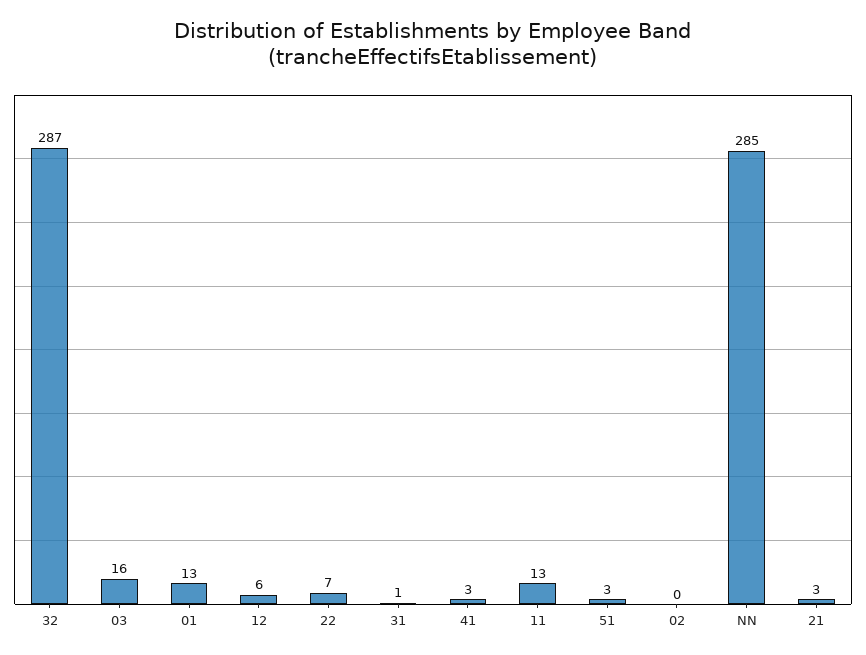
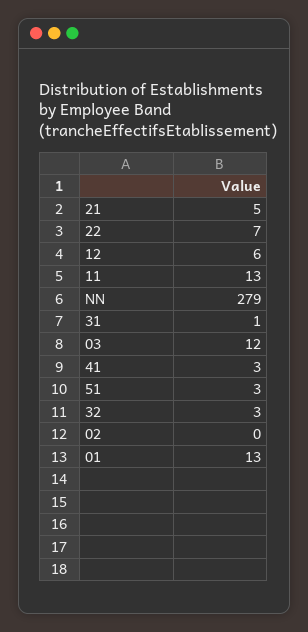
32: 287 -> 3
03: 16 -> 12
NN: 285 -> 279
21: 3 -> 5

